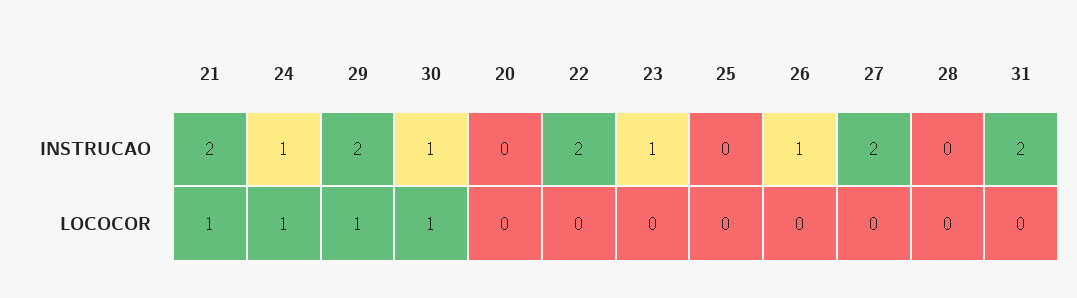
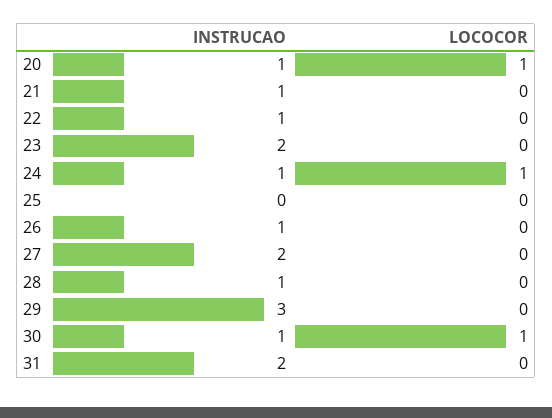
21, INSTRUCAO: 2 -> 1
29, INSTRUCAO: 2 -> 3
20, INSTRUCAO: 0 -> 1
22, INSTRUCAO: 2 -> 1
23, INSTRUCAO: 1 -> 2
28, INSTRUCAO: 0 -> 1
21, LOCOCOR: 1 -> 0
29, LOCOCOR: 1 -> 0
20, LOCOCOR: 0 -> 1

